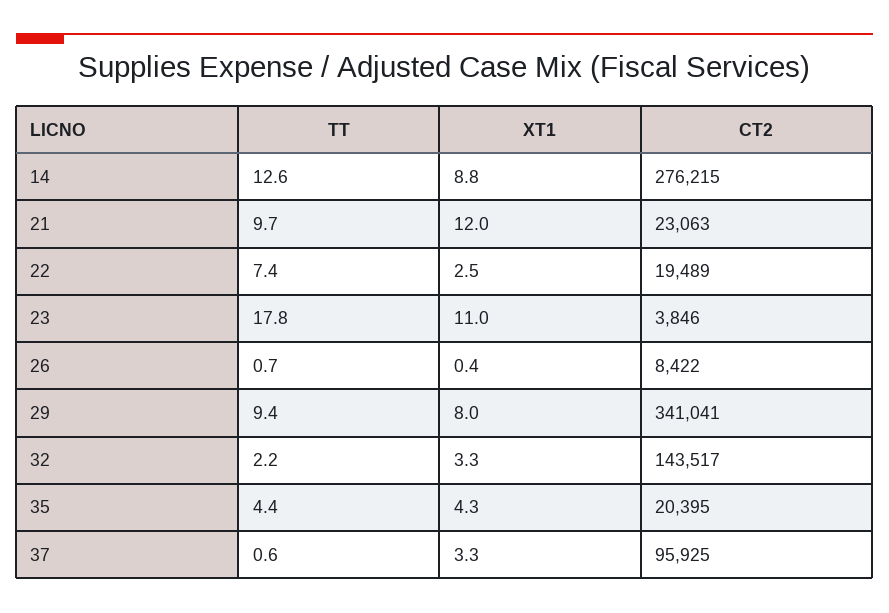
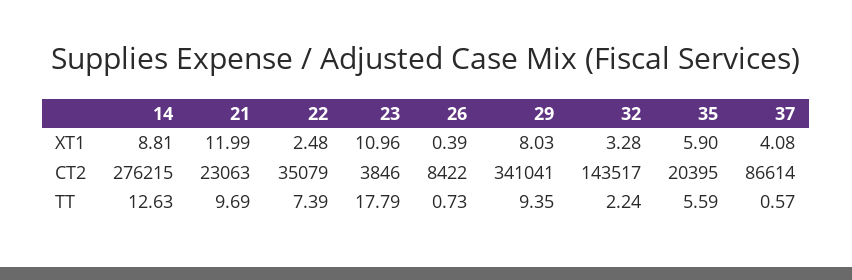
CT2, 22: 19489 -> 35079
TT, 35: 4.4 -> 5.59
XT1, 35: 4.3 -> 5.9
XT1, 37: 3.3 -> 4.08
CT2, 37: 95925 -> 86614

